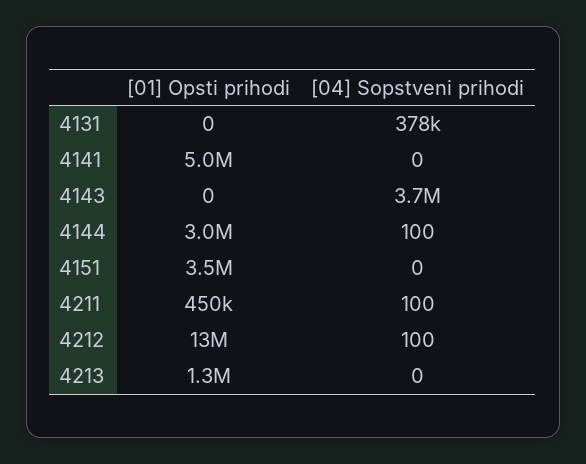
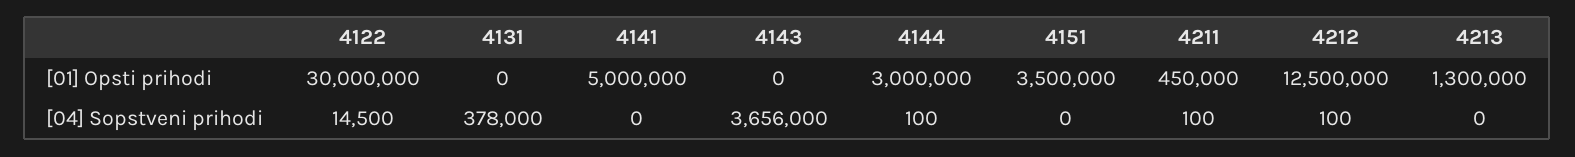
[01] Opsti prihodi, 4122: none -> 30000000
[04] Sopstveni prihodi, 4122: none -> 14500

